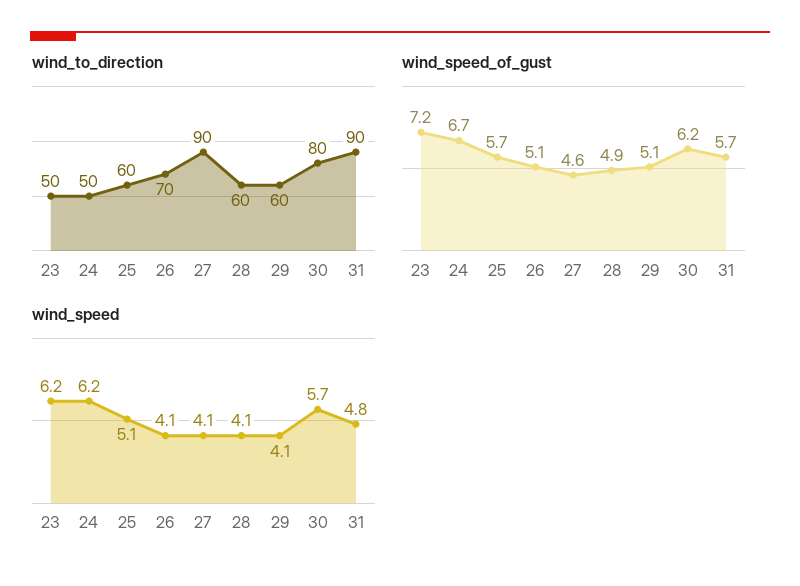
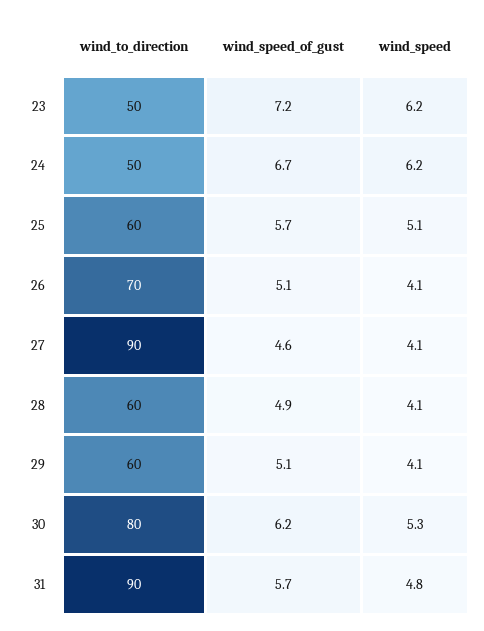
wind_speed, 30: 5.7 -> 5.3

